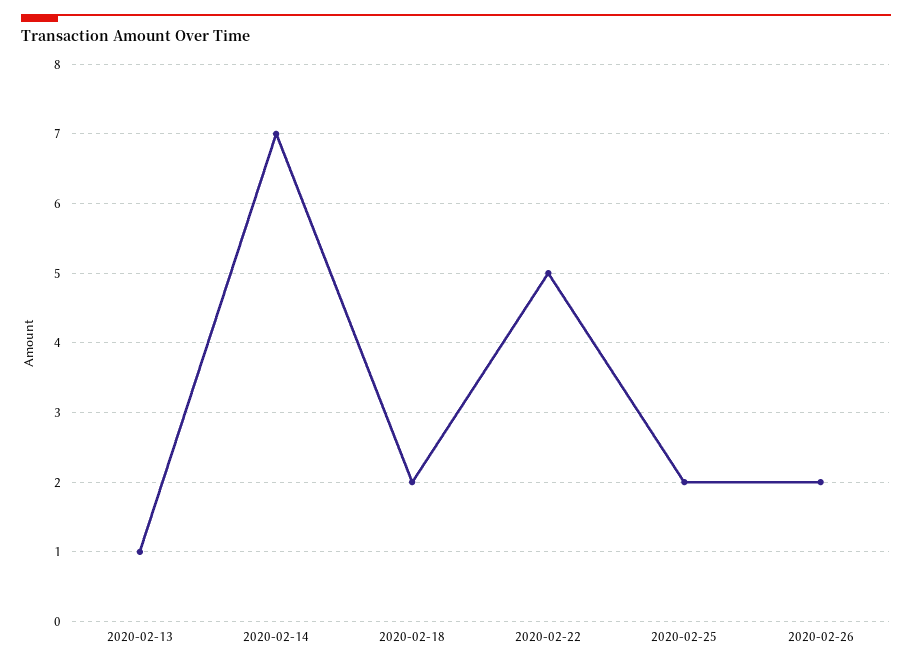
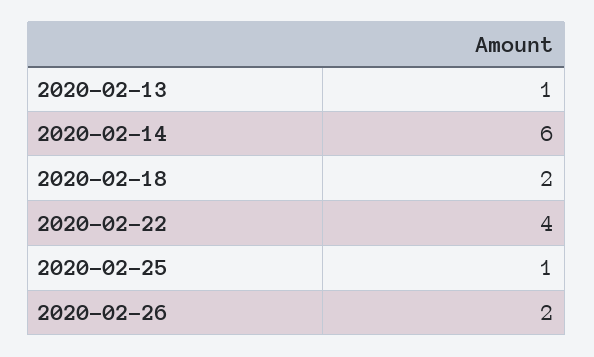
2020-02-14: 7 -> 6
2020-02-22: 5 -> 4
2020-02-25: 2 -> 1

